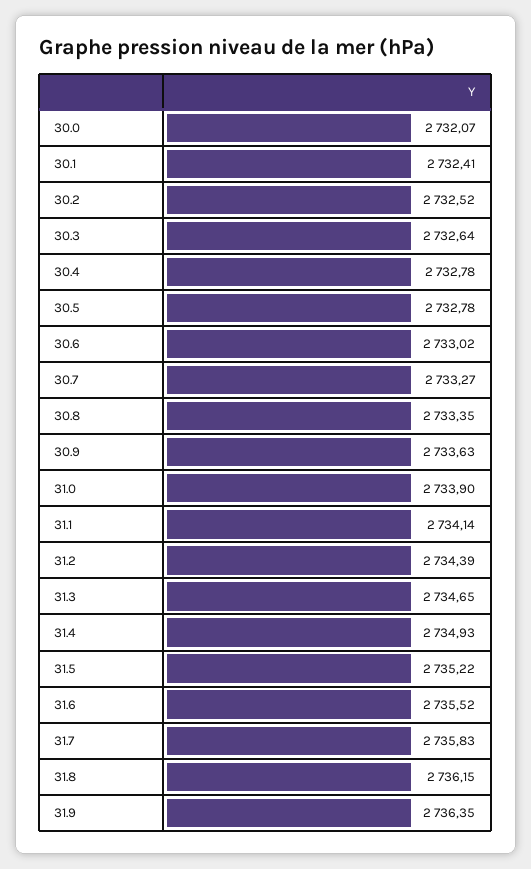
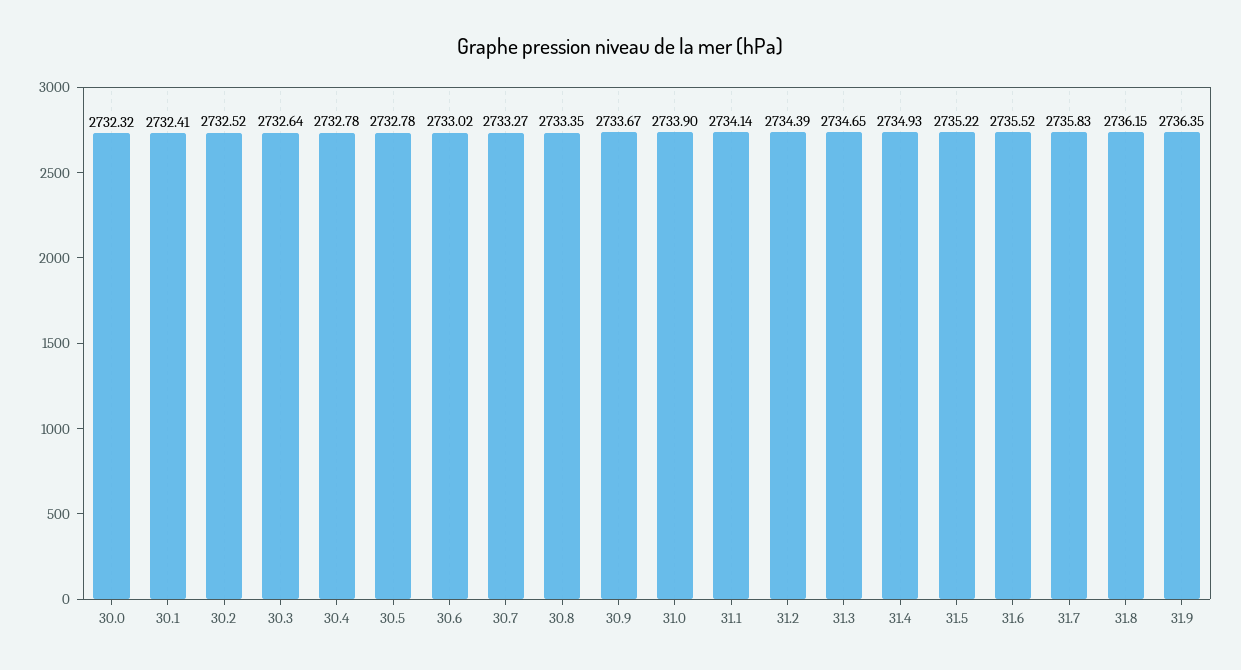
30.0: 2732.07 -> 2732.32
30.9: 2733.63 -> 2733.67

